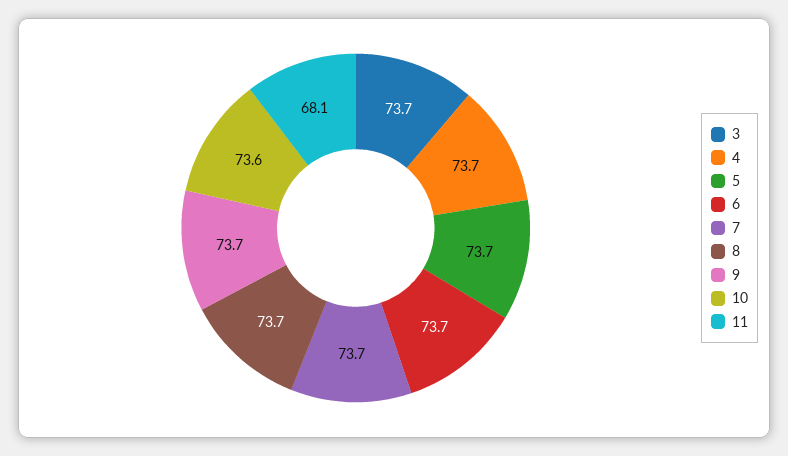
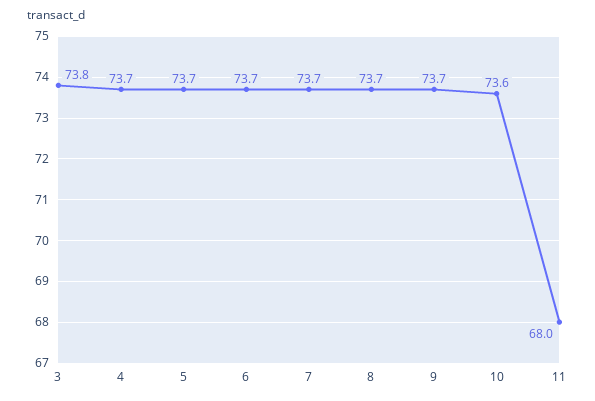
3: 73.7 -> 73.8
11: 68.1 -> 68

